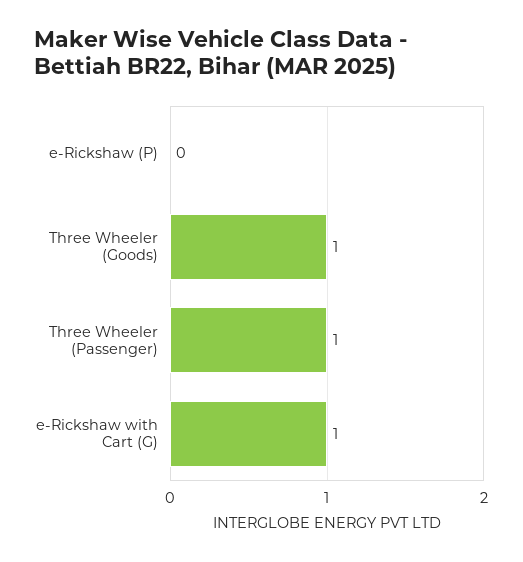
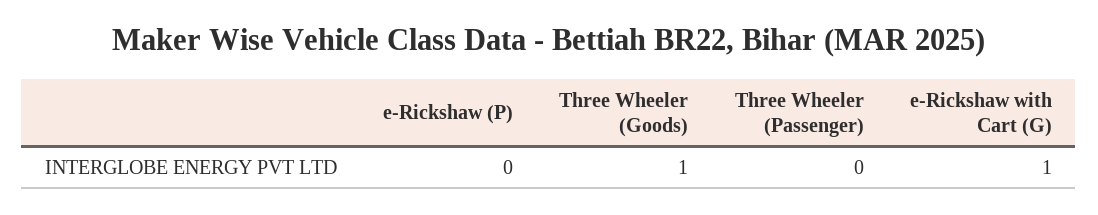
Three Wheeler (Passenger): 1 -> 0

